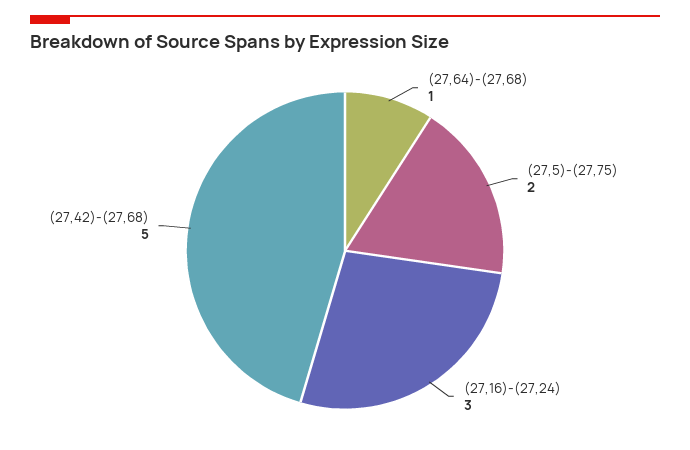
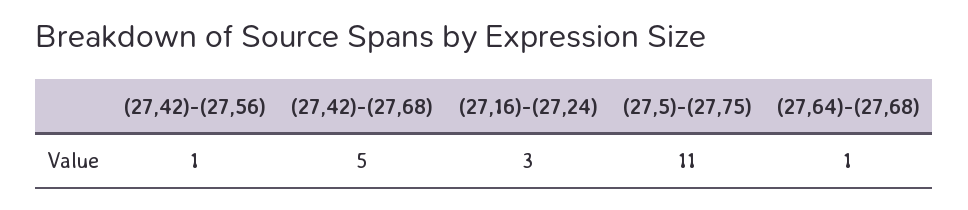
(27,5)-(27,75): 2 -> 11
(27,42)-(27,56): none -> 1

